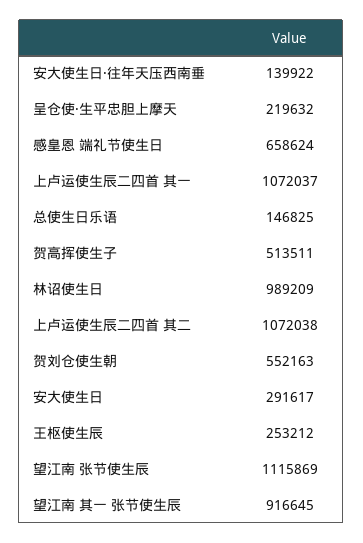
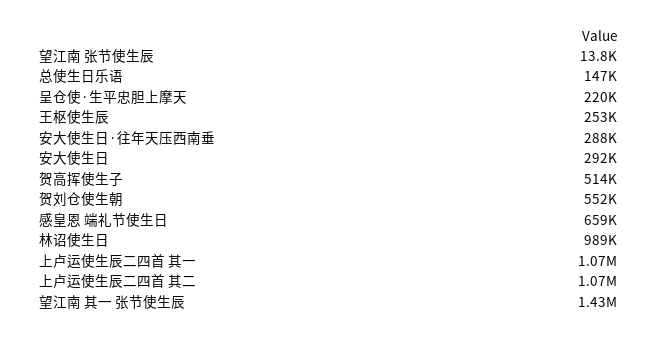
安大使生日·往年天压西南垂: 139922 -> 288000
望江南 张节使生辰: 1115869 -> 13800
望江南 其一 张节使生辰: 916645 -> 1430000

